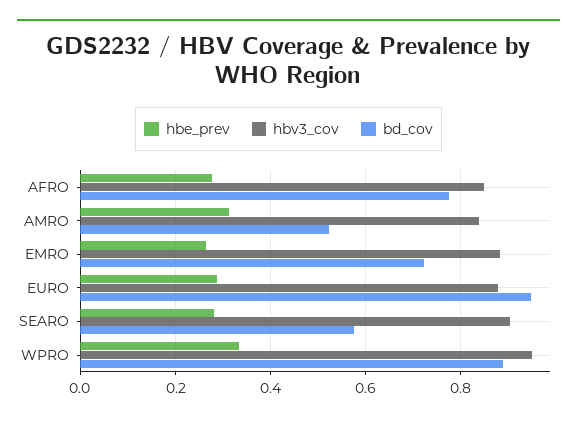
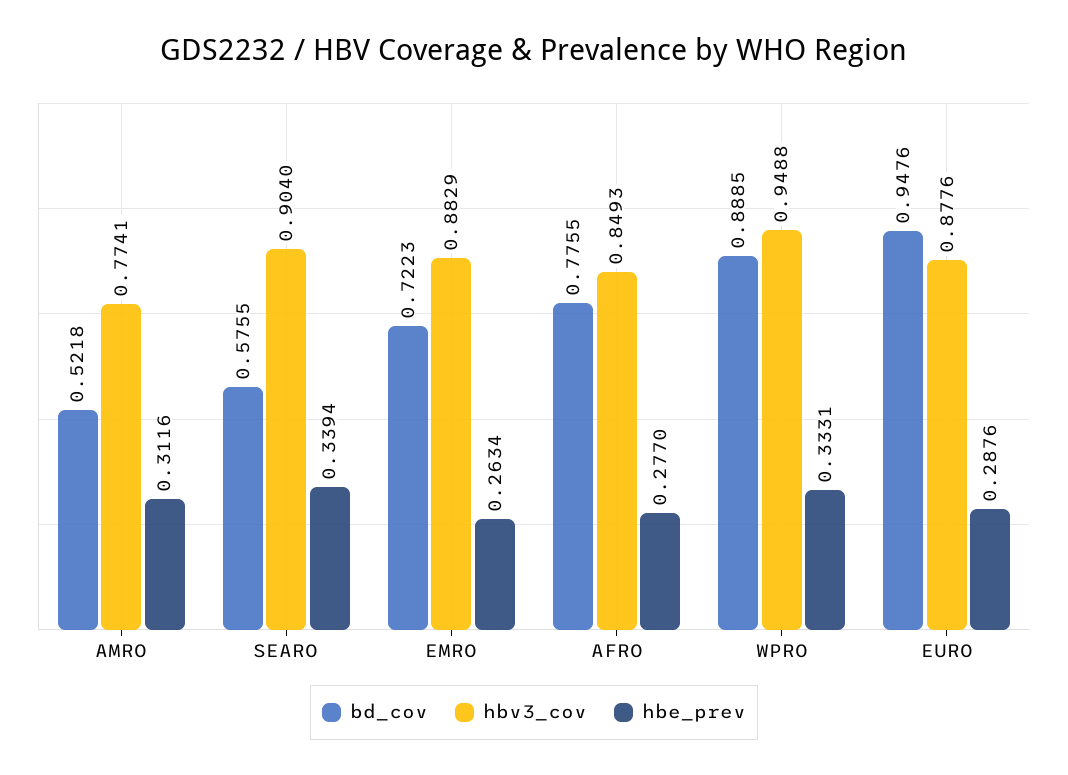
hbv3_cov, AMRO: 0.84 -> 0.7741
hbe_prev, SEARO: 0.28 -> 0.3394

